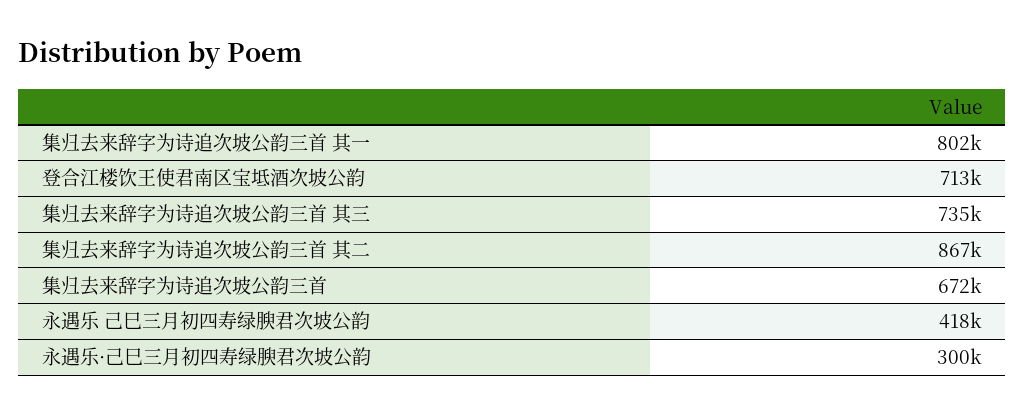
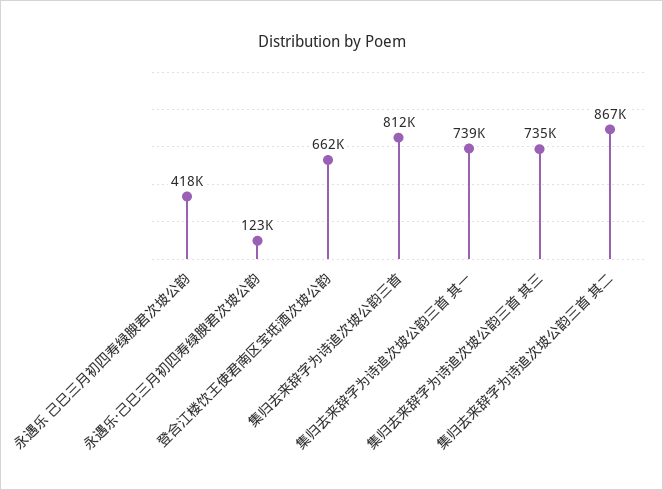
集归去来辞字为诗追次坡公韵三首 其一: 802000 -> 739000
登合江楼饮王使君南区宝坻酒次坡公韵: 713000 -> 662000
集归去来辞字为诗追次坡公韵三首: 672000 -> 812000
永遇乐·己巳三月初四寿绿腴君次坡公韵: 300000 -> 123000

